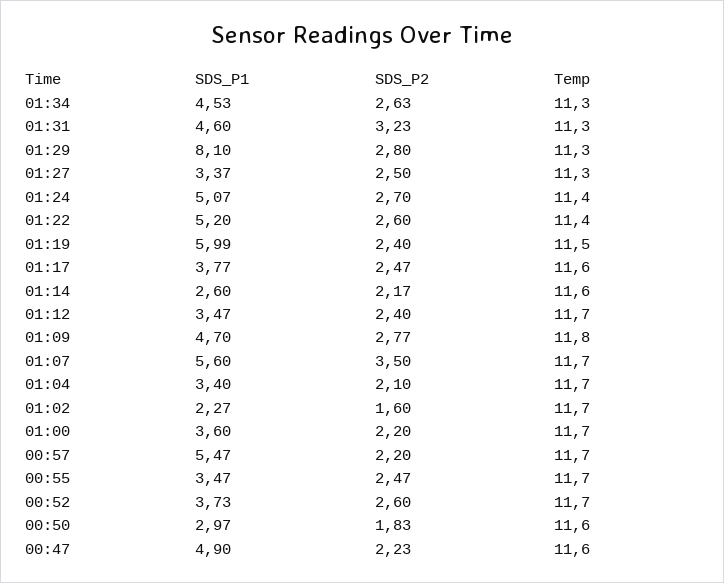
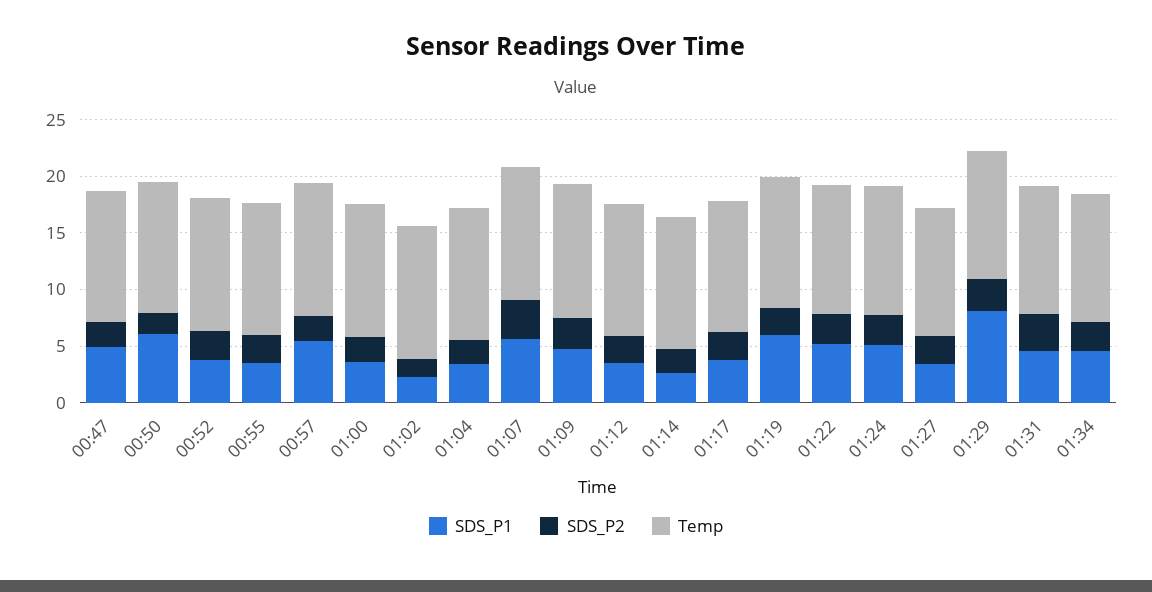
SDS_P1, 00:50: 2.97 -> 6

